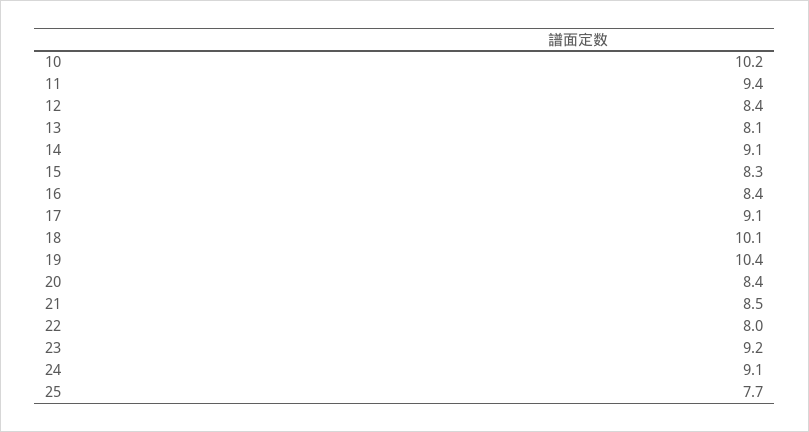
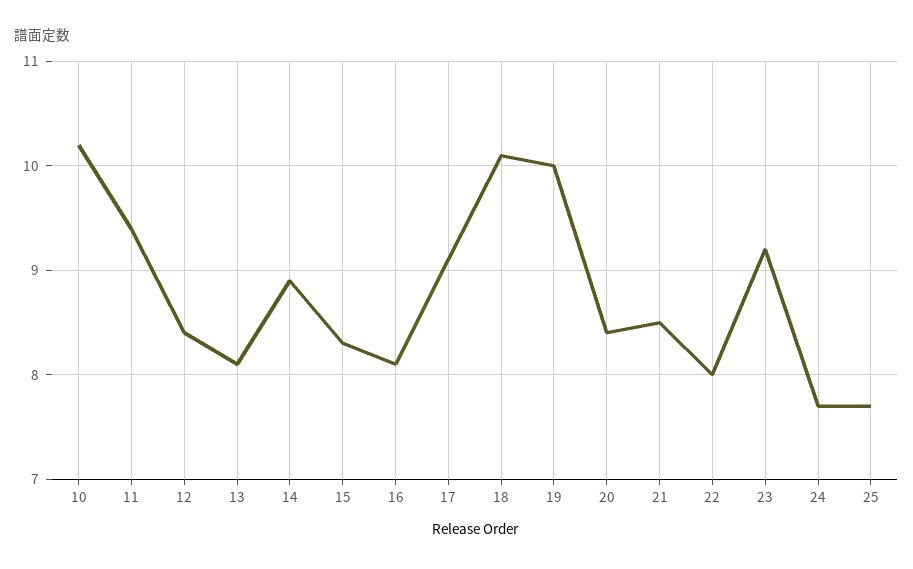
14: 9.1 -> 8.9
16: 8.4 -> 8.1
19: 10.4 -> 10
24: 9.1 -> 7.7

